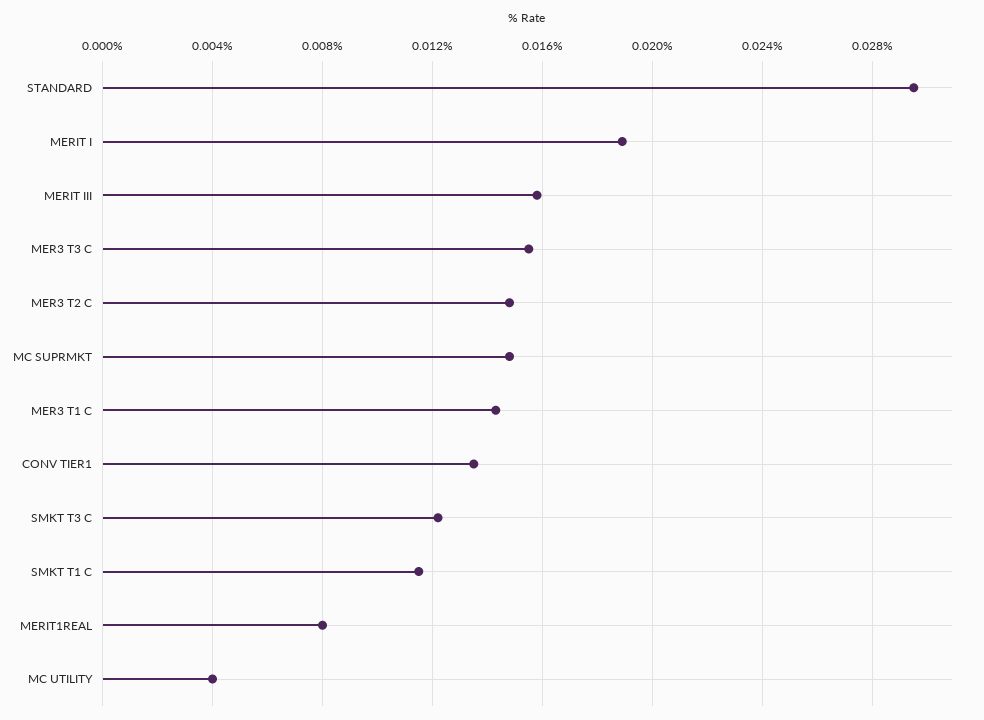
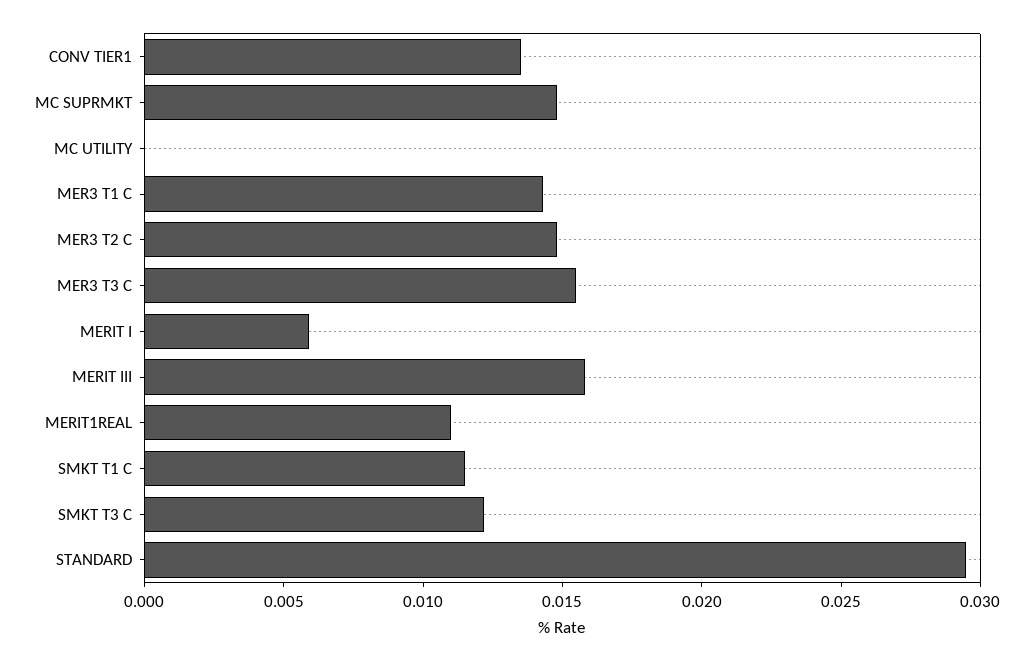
MERIT I: 0.019 -> 0.006
MERIT1REAL: 0.008 -> 0.011
MC UTILITY: 0.004 -> 0

